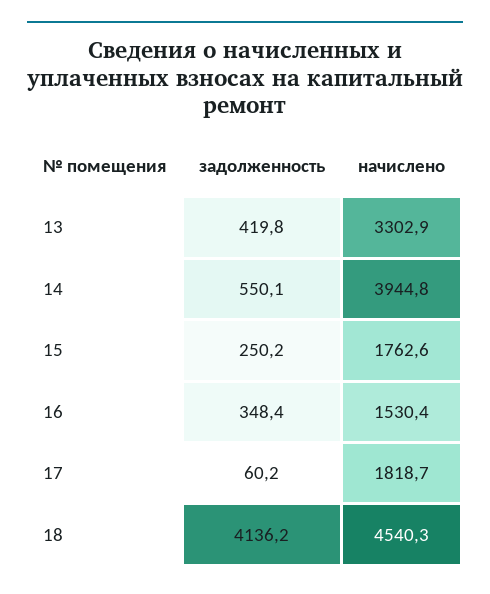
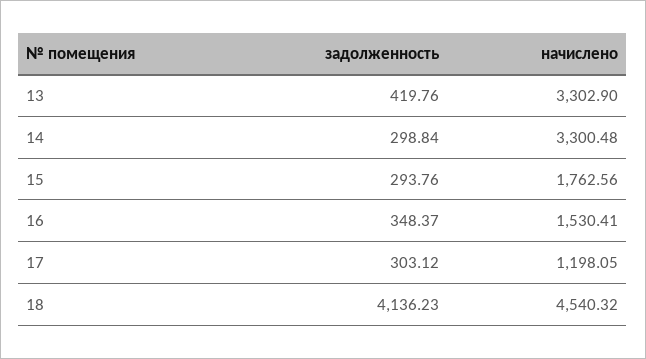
задолженность, 14: 550.1 -> 298.84
начислено, 14: 3944.8 -> 3300.48
задолженность, 15: 250.2 -> 293.76
задолженность, 17: 60.2 -> 303.12
начислено, 17: 1818.7 -> 1198.05

